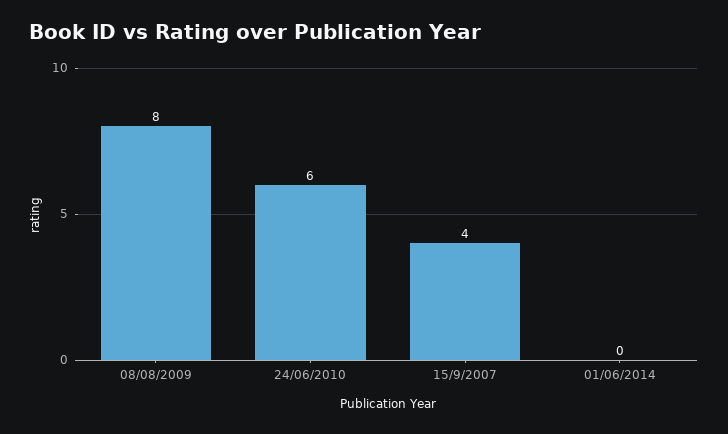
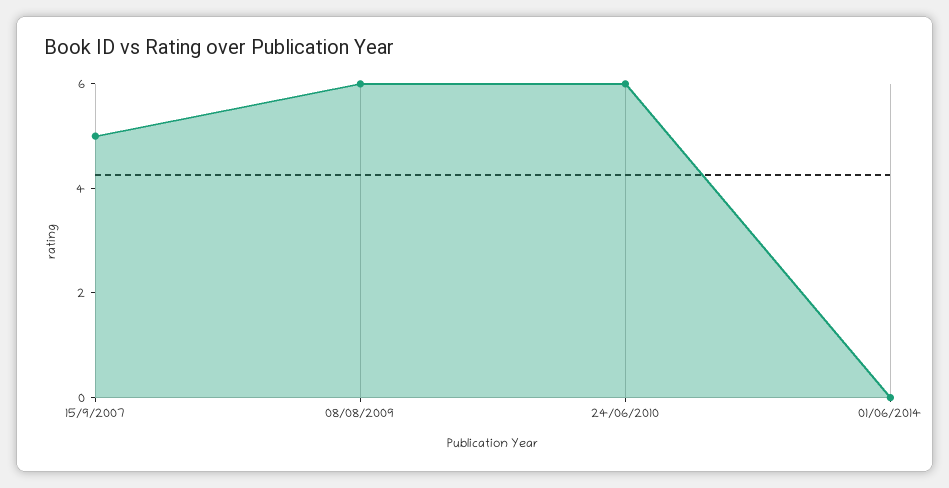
08/08/2009: 8 -> 6
15/9/2007: 4 -> 5

